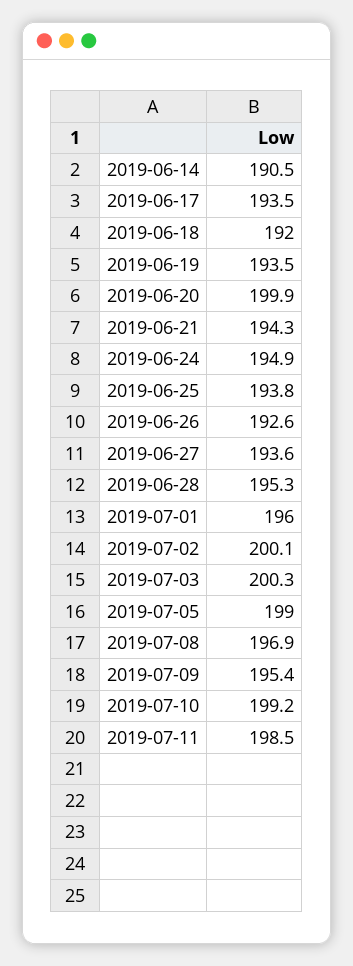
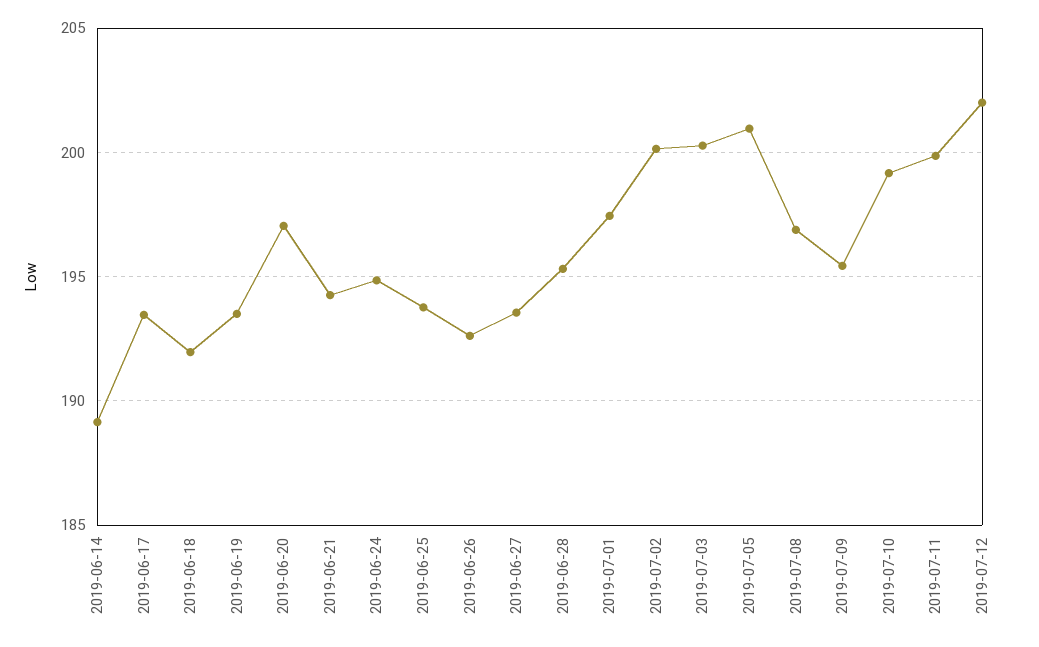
2019-06-14: 190.5 -> 189
2019-06-20: 199.9 -> 197
2019-07-01: 196 -> 197.5
2019-07-05: 199 -> 201
2019-07-11: 198.5 -> 200
2019-07-12: none -> 202

